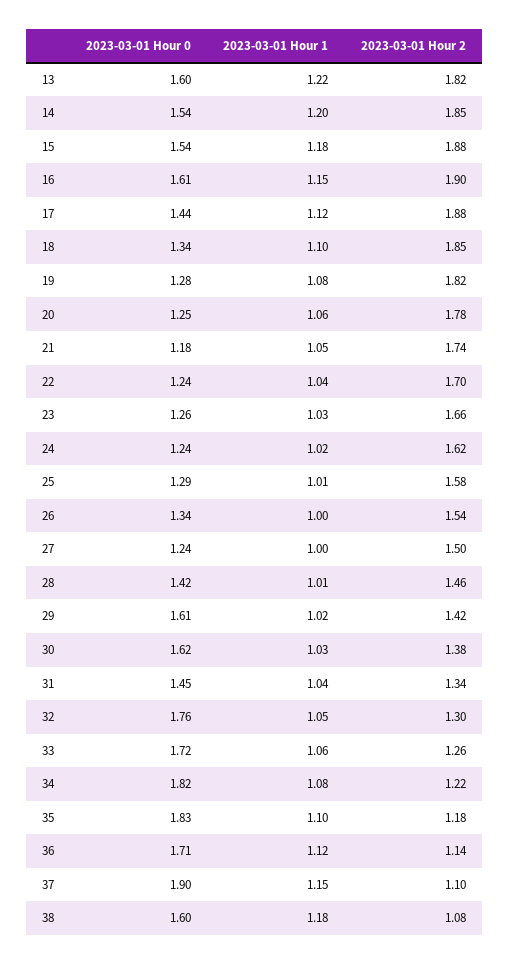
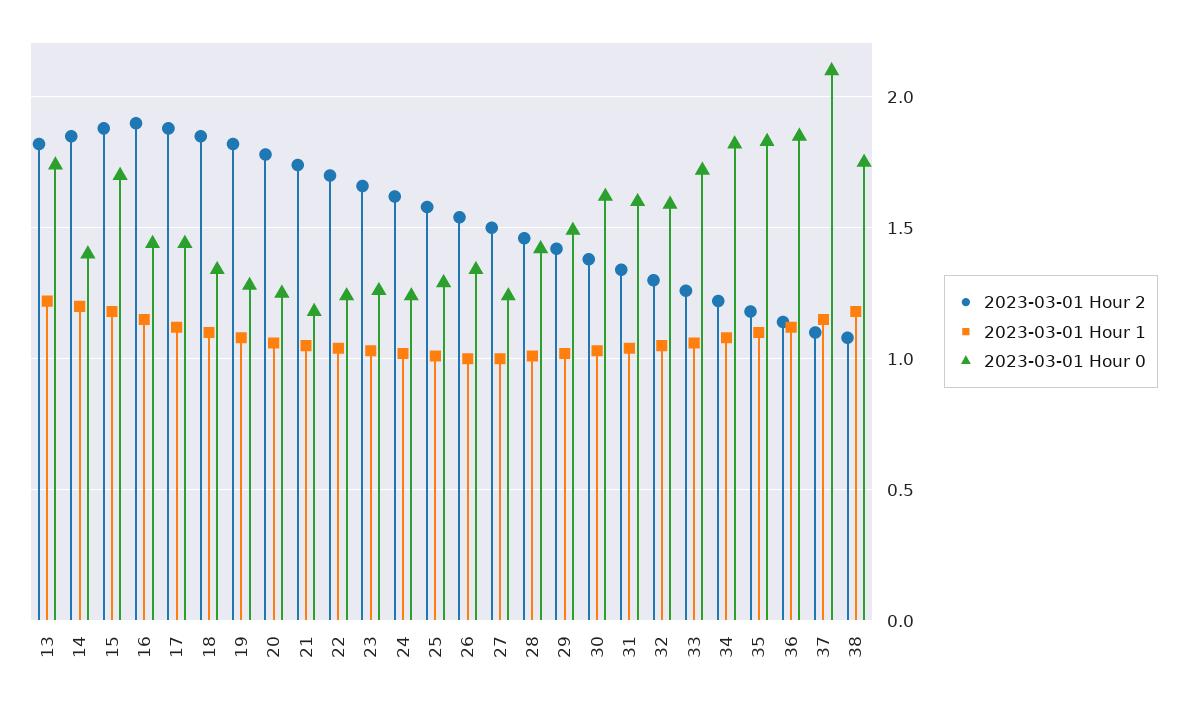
2023-03-01 Hour 0, 13: 1.6 -> 1.75
2023-03-01 Hour 0, 14: 1.54 -> 1.4
2023-03-01 Hour 0, 15: 1.54 -> 1.7
2023-03-01 Hour 0, 16: 1.61 -> 1.45
2023-03-01 Hour 0, 29: 1.61 -> 1.5
2023-03-01 Hour 0, 31: 1.45 -> 1.6
2023-03-01 Hour 0, 32: 1.76 -> 1.6
2023-03-01 Hour 0, 36: 1.71 -> 1.85
2023-03-01 Hour 0, 37: 1.9 -> 2.1
2023-03-01 Hour 0, 38: 1.6 -> 1.75

